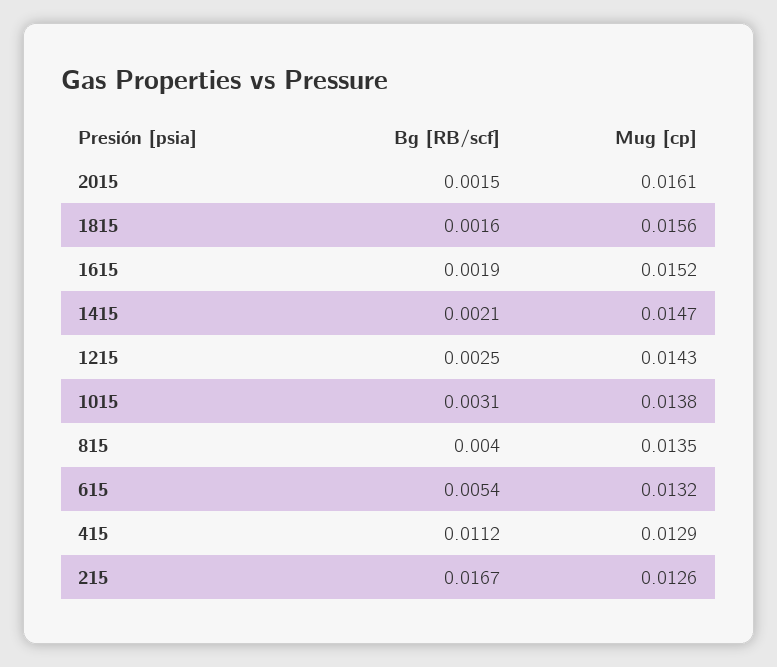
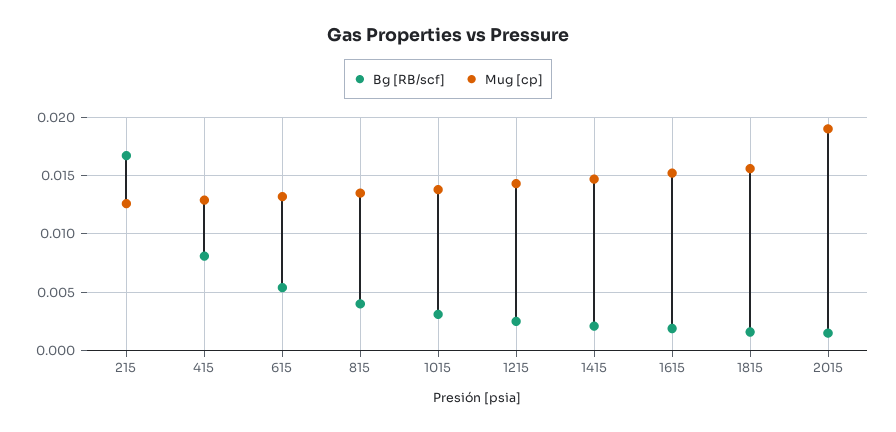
Mug [cp], 2015: 0.0161 -> 0.019
Bg [RB/scf], 415: 0.0112 -> 0.008

